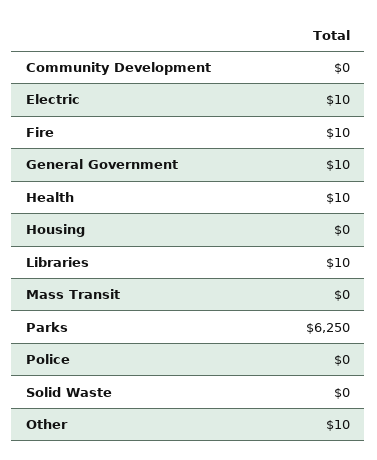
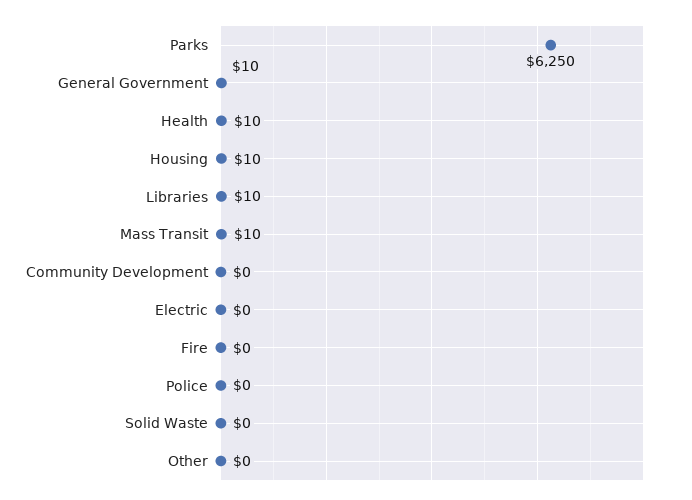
Electric: 10 -> 0
Fire: 10 -> 0
Housing: 0 -> 10
Mass Transit: 0 -> 10
Other: 10 -> 0

